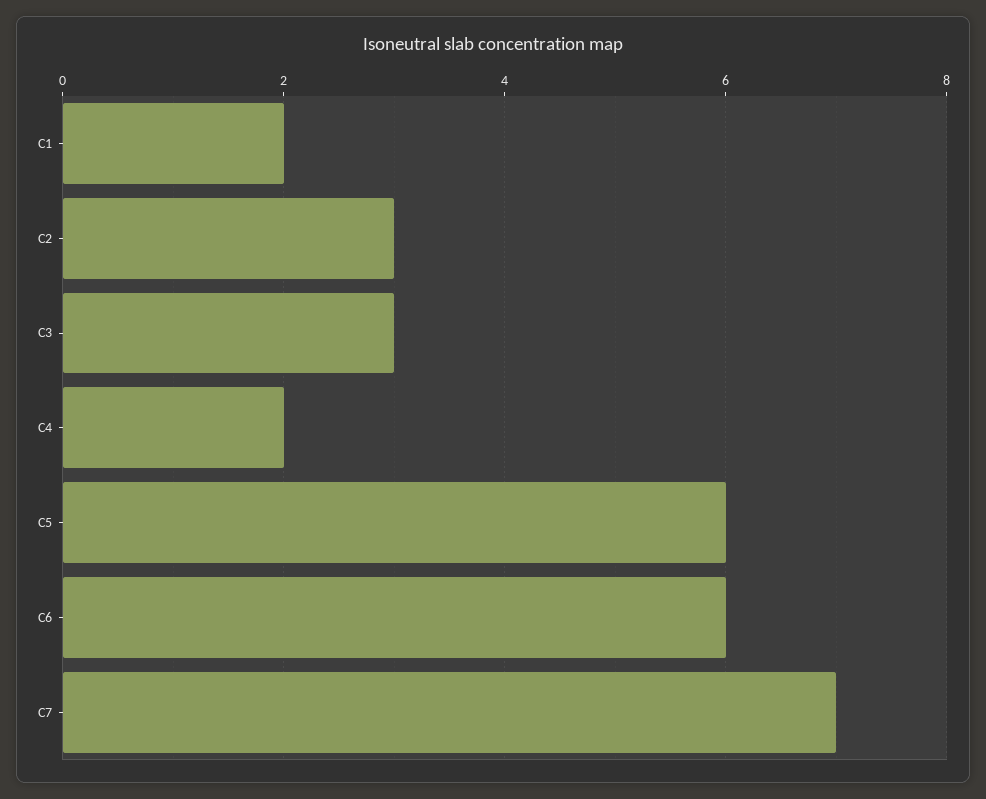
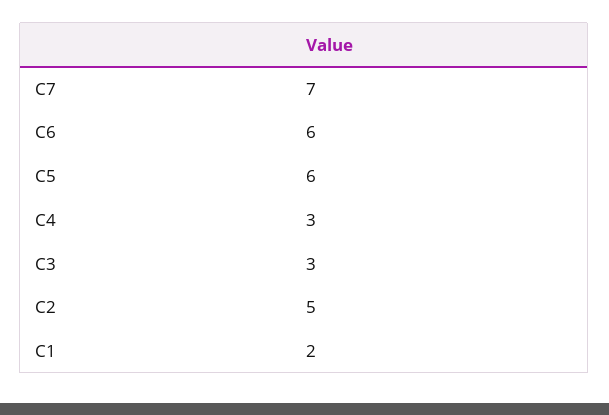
C2: 3 -> 5
C4: 2 -> 3

